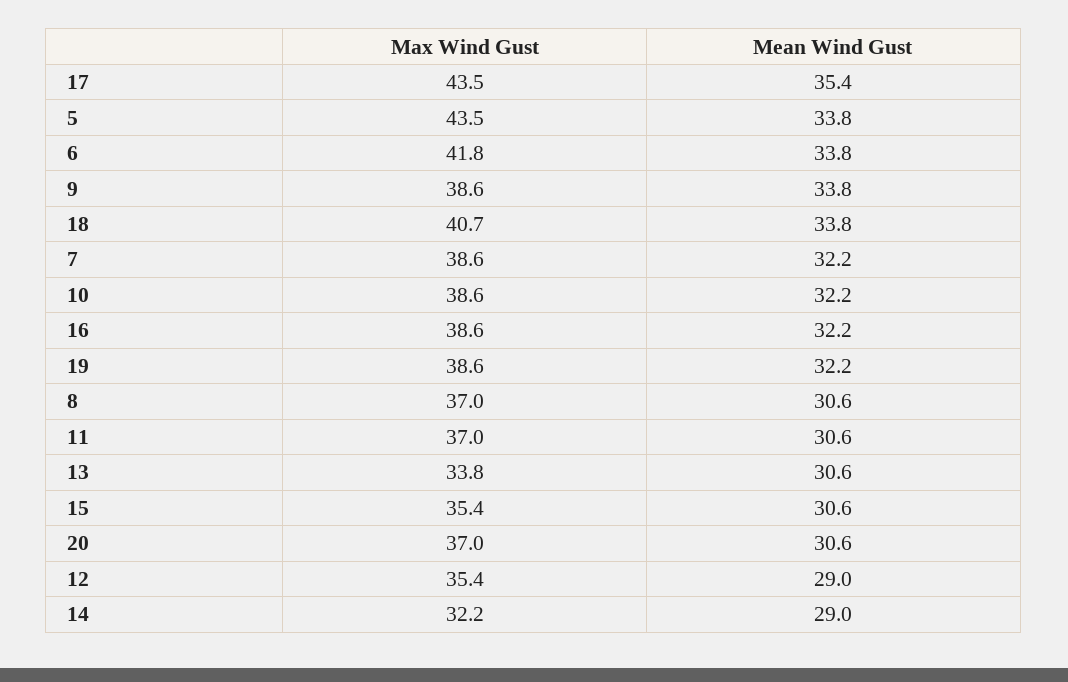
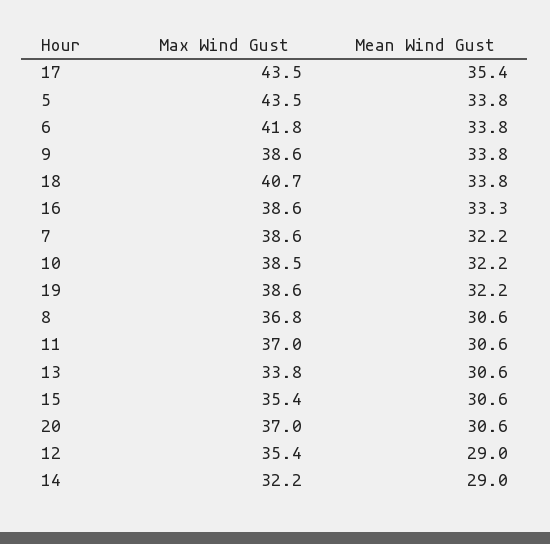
Max Wind Gust, 10: 38.6 -> 38.5
Mean Wind Gust, 16: 32.2 -> 33.3
Max Wind Gust, 8: 37 -> 36.8

